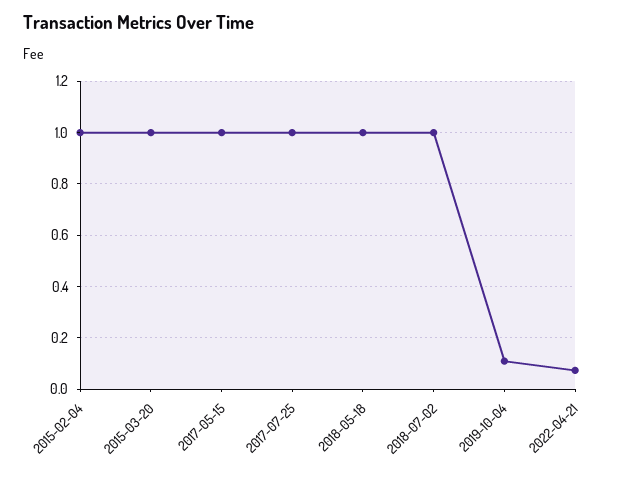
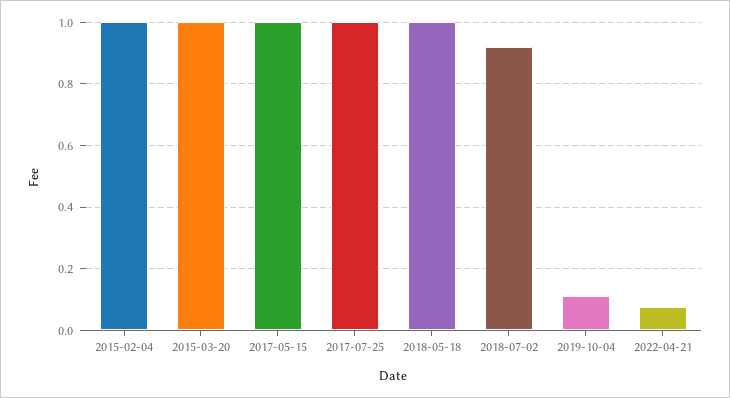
2018-07-02: 1 -> 0.92

